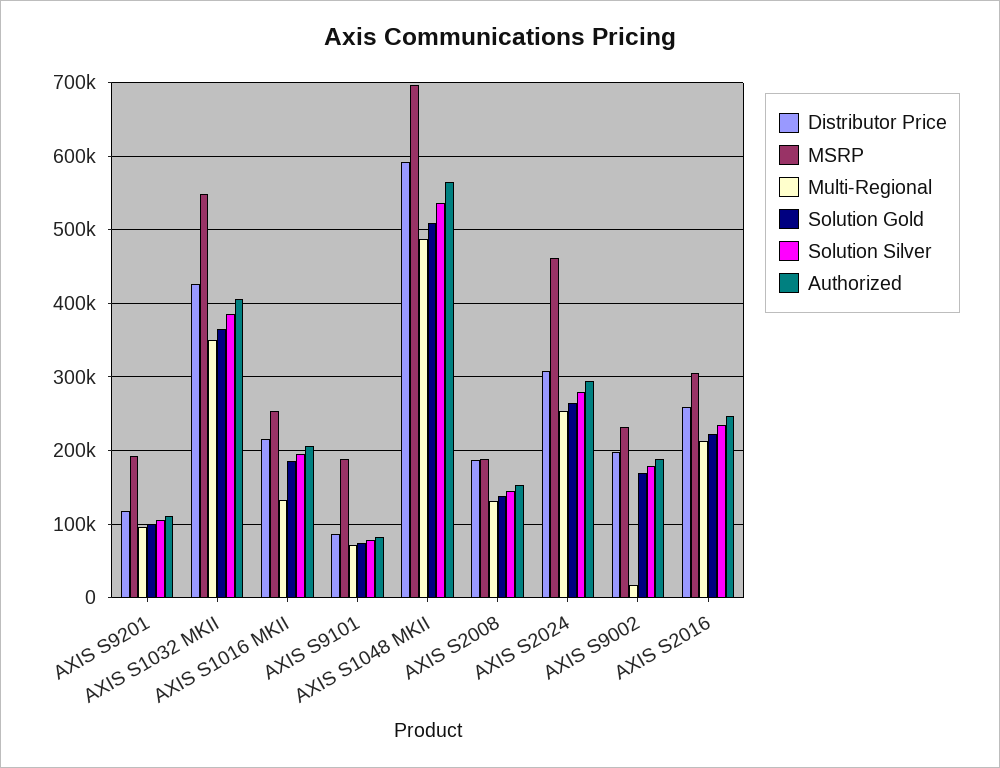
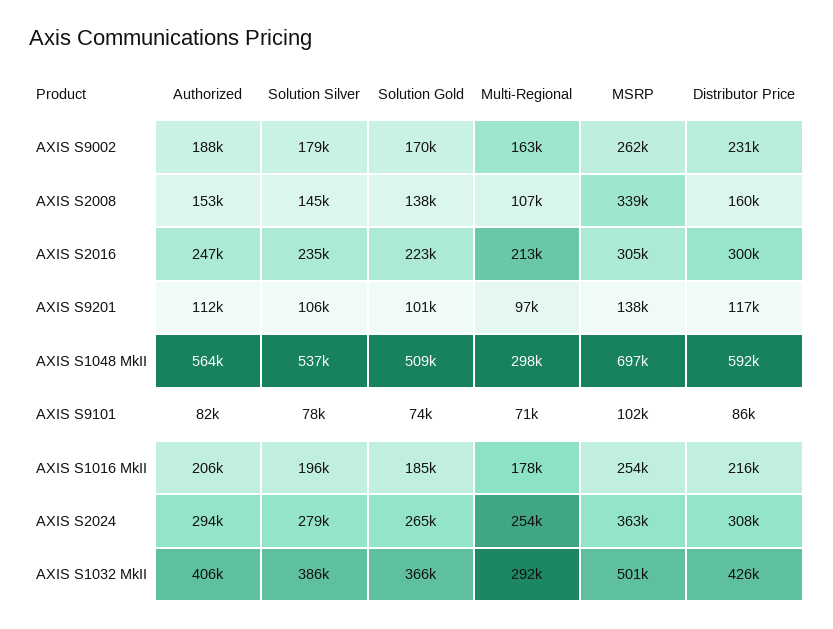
MSRP, AXIS S9201: 190000 -> 138000
MSRP, AXIS S1032 MKII: 550000 -> 501000
Multi-Regional, AXIS S1032 MKII: 350000 -> 292000
Multi-Regional, AXIS S1016 MKII: 130000 -> 178000
MSRP, AXIS S9101: 190000 -> 102000
Multi-Regional, AXIS S1048 MKII: 490000 -> 298000
Distributor Price, AXIS S2008: 190000 -> 160000
MSRP, AXIS S2008: 190000 -> 339000
Multi-Regional, AXIS S2008: 130000 -> 107000
MSRP, AXIS S2024: 460000 -> 363000
Distributor Price, AXIS S9002: 200000 -> 231000
MSRP, AXIS S9002: 230000 -> 262000
Multi-Regional, AXIS S9002: 20000 -> 163000
Distributor Price, AXIS S2016: 260000 -> 300000

